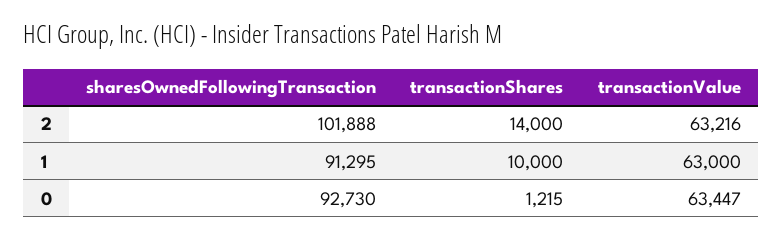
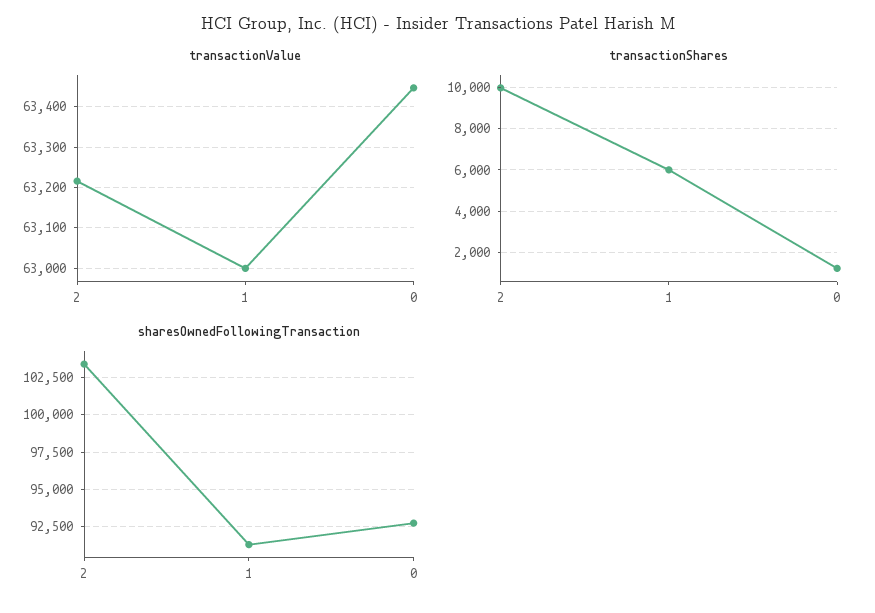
sharesOwnedFollowingTransaction, 2: 101888 -> 103500
transactionShares, 2: 14000 -> 10000
transactionShares, 1: 10000 -> 6000

